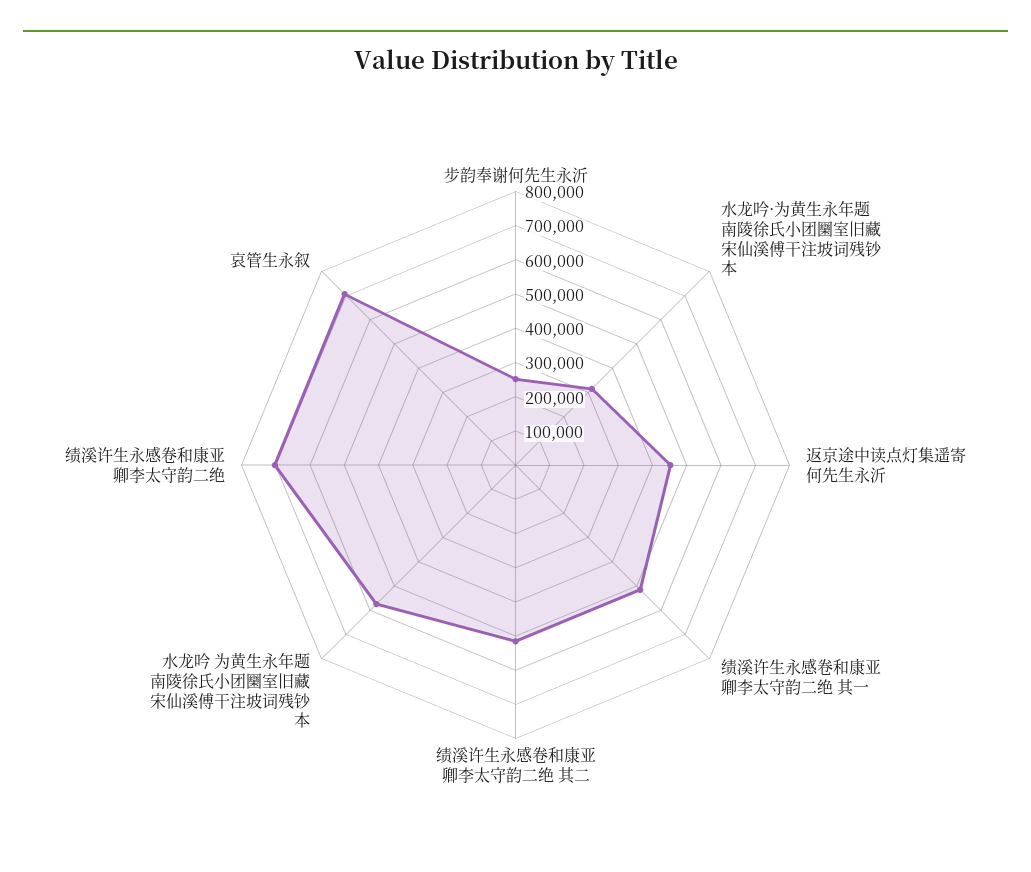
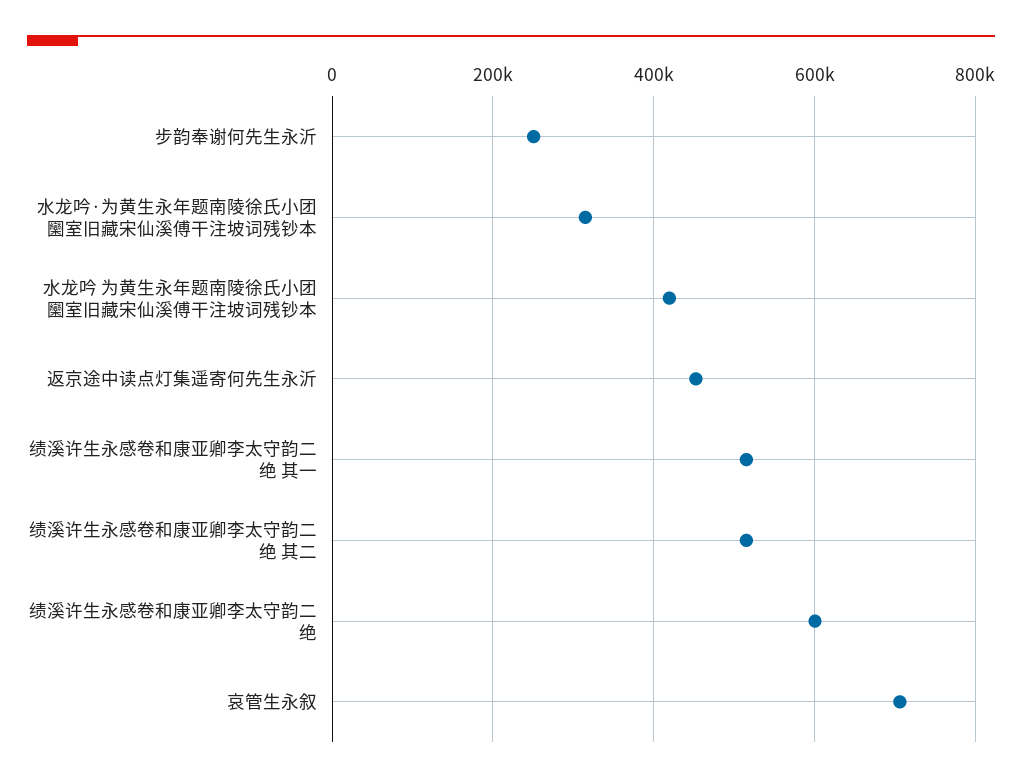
水龙吟 为黄生永年题南陵徐氏小团圞室旧藏宋仙溪傅干注坡词残钞本: 575000 -> 420000
绩溪许生永感卷和康亚卿李太守韵二绝: 700000 -> 600000

